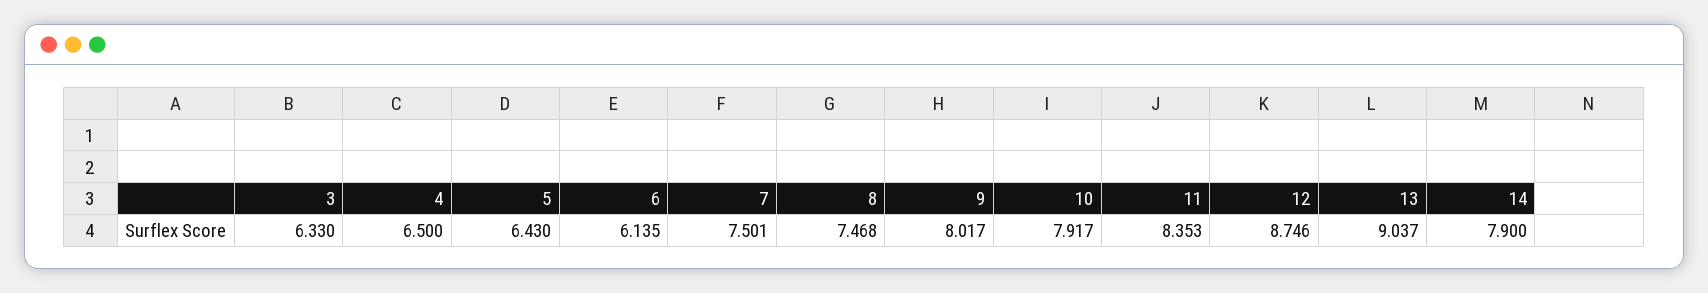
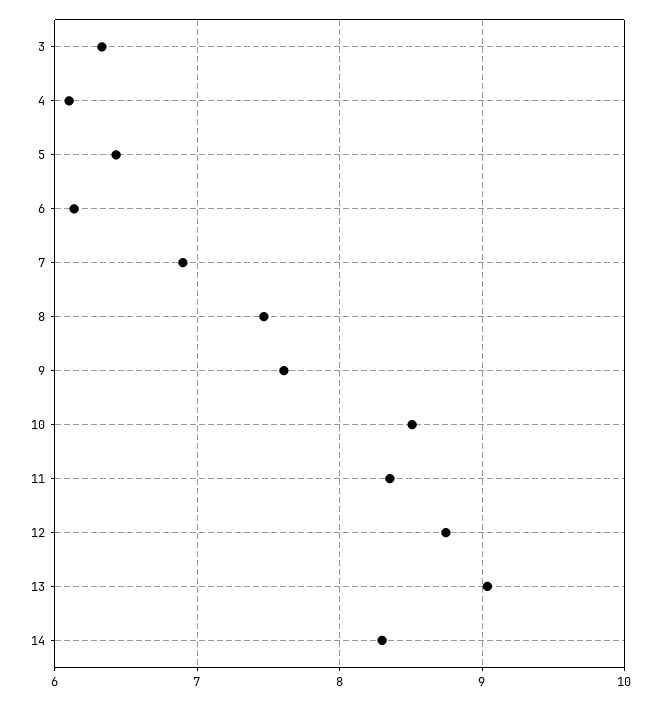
4: 6.5 -> 6.1
7: 7.501 -> 6.9
9: 8.017 -> 7.6
10: 7.917 -> 8.5
14: 7.9 -> 8.3

